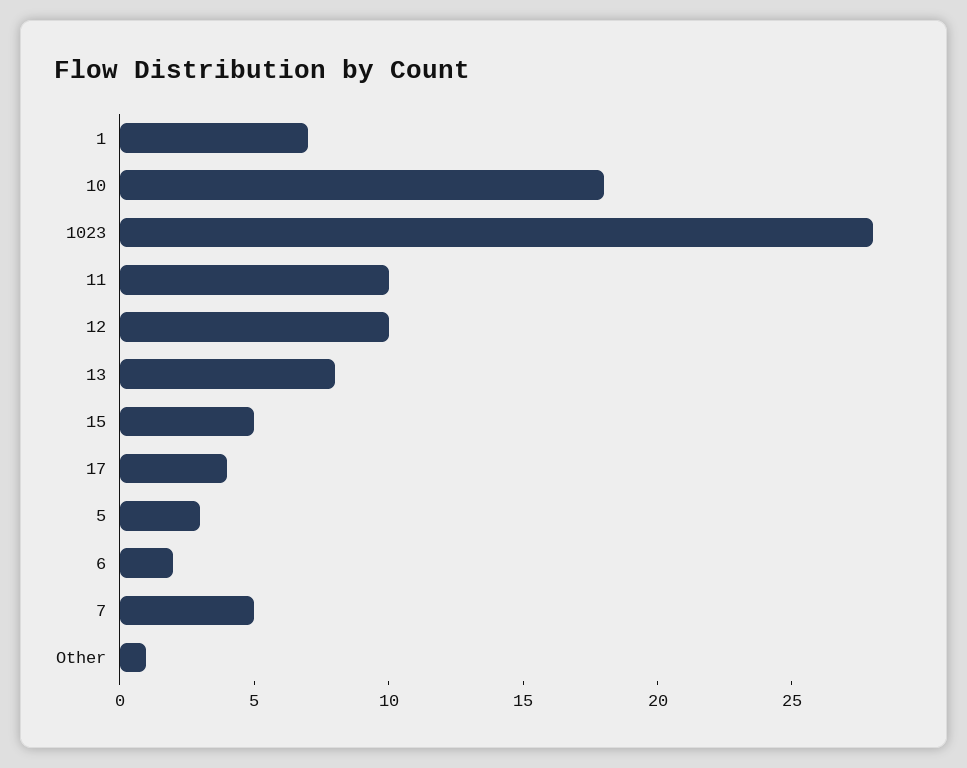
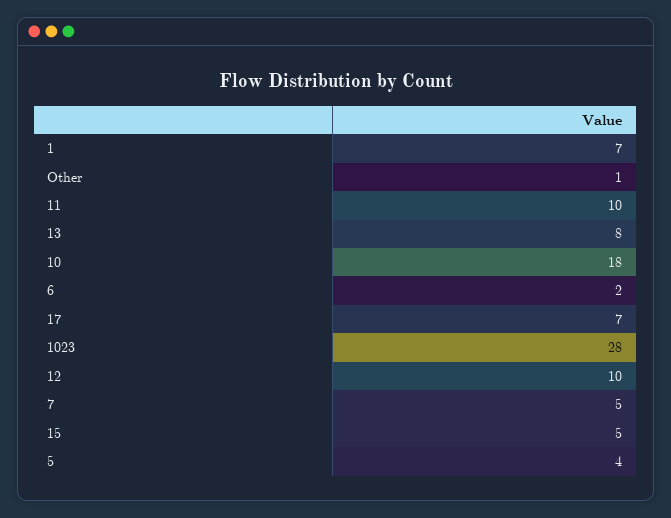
17: 4 -> 7
5: 3 -> 4

